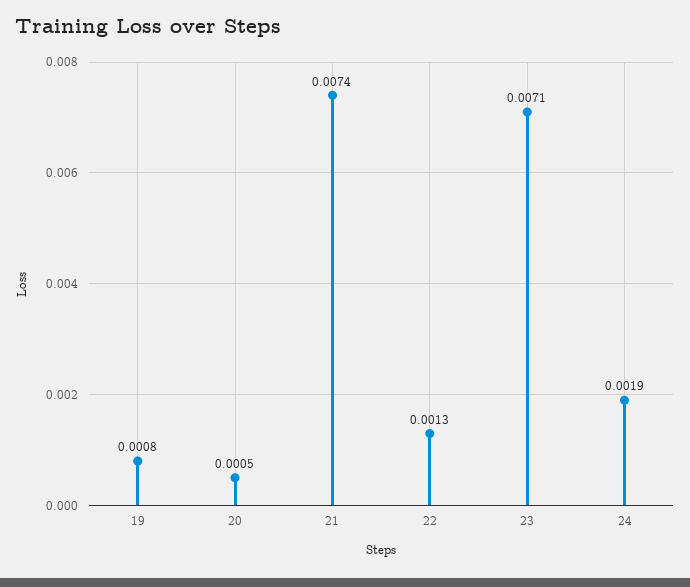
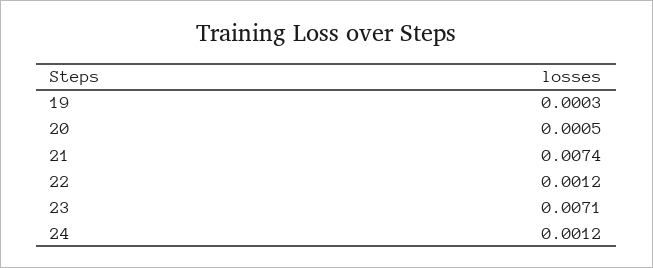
19: 0.0008 -> 0.0003
22: 0.0013 -> 0.0012
24: 0.0019 -> 0.0012

